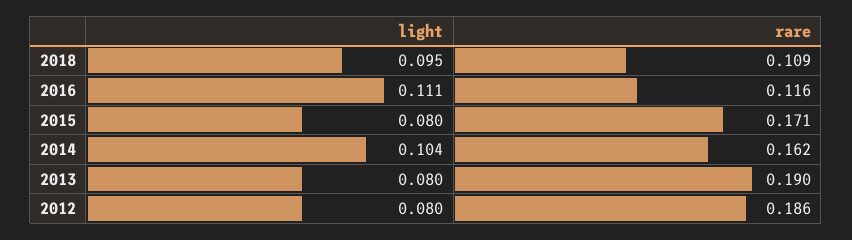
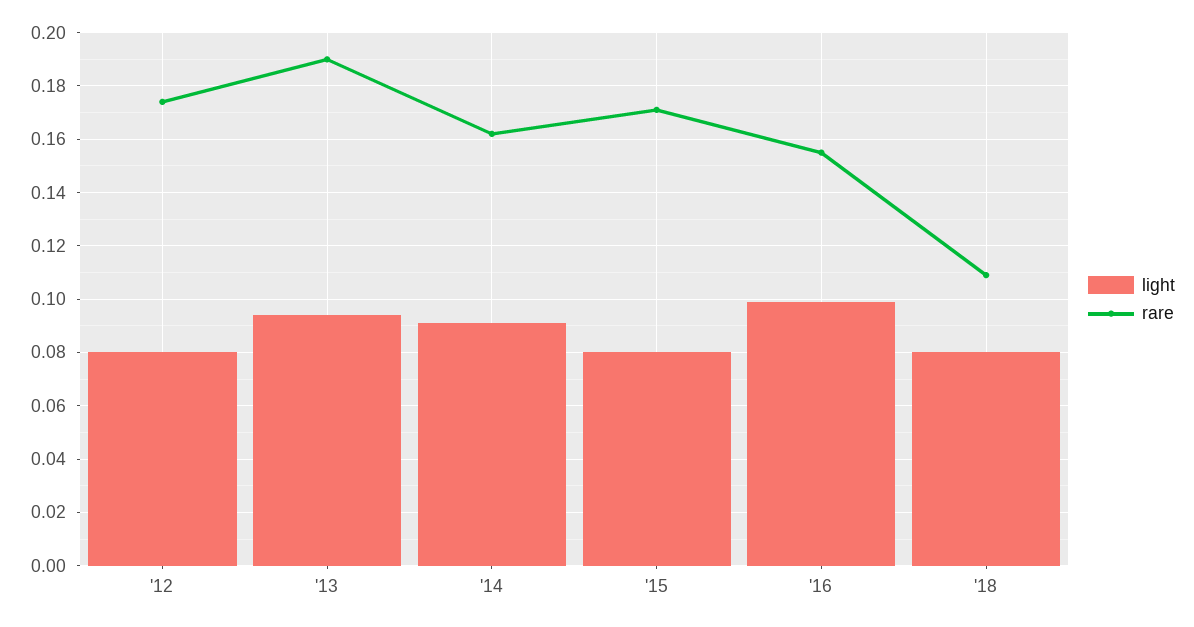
light, 2018: 0.095 -> 0.08
light, 2016: 0.111 -> 0.1
rare, 2016: 0.116 -> 0.155
light, 2014: 0.104 -> 0.09
light, 2013: 0.08 -> 0.095
rare, 2012: 0.186 -> 0.175

